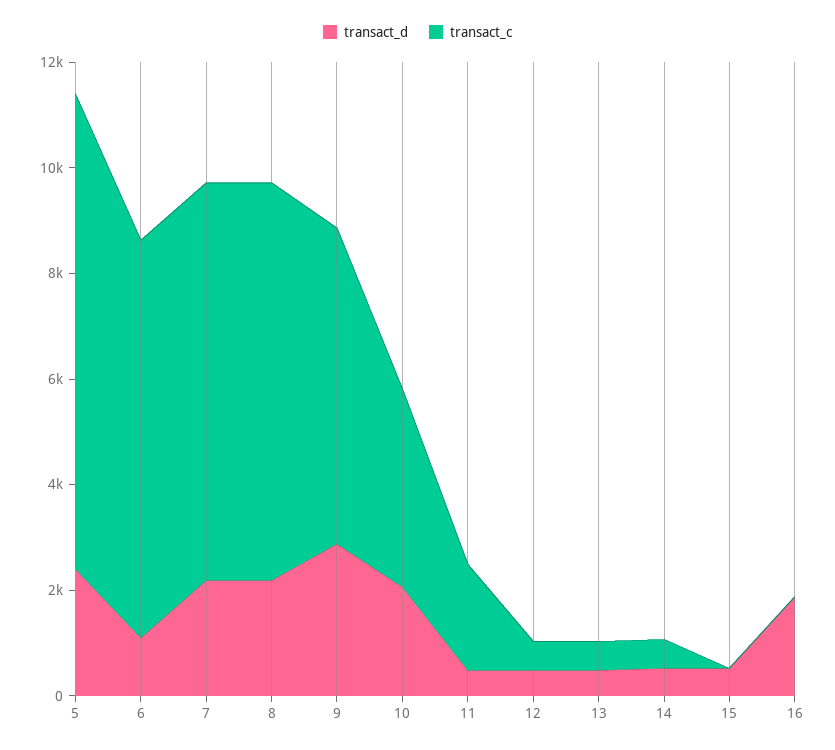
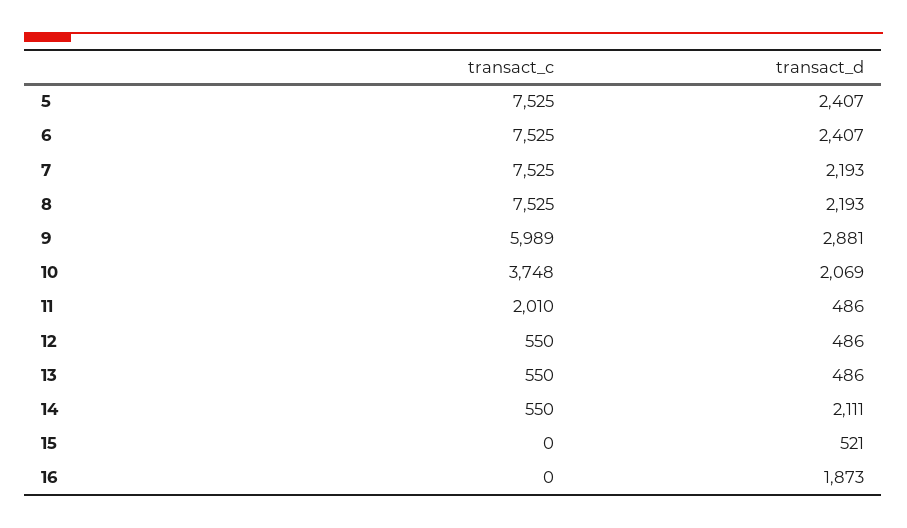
transact_c, 5: 9000 -> 7525
transact_d, 6: 1000 -> 2407
transact_d, 14: 500 -> 2111

